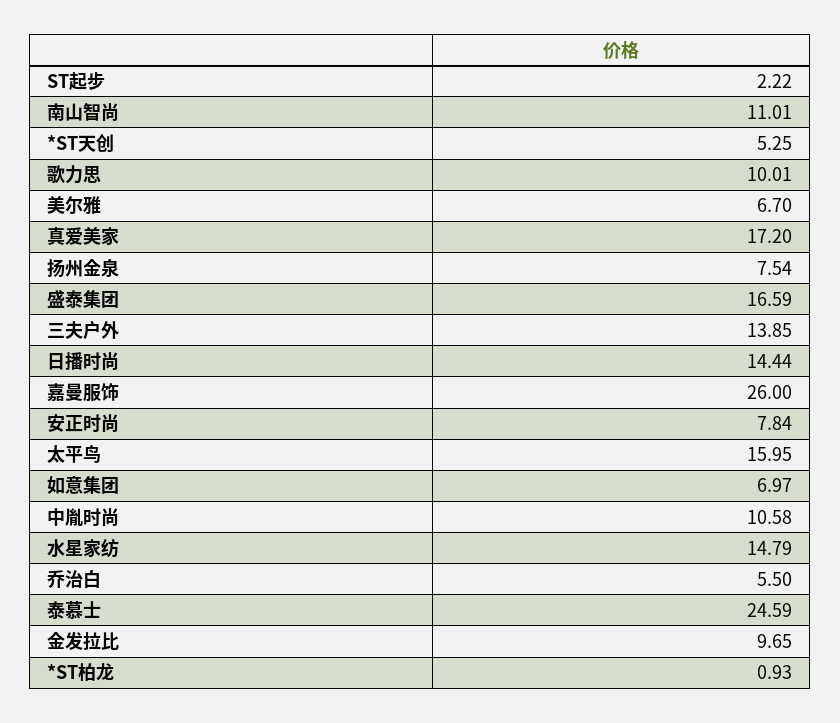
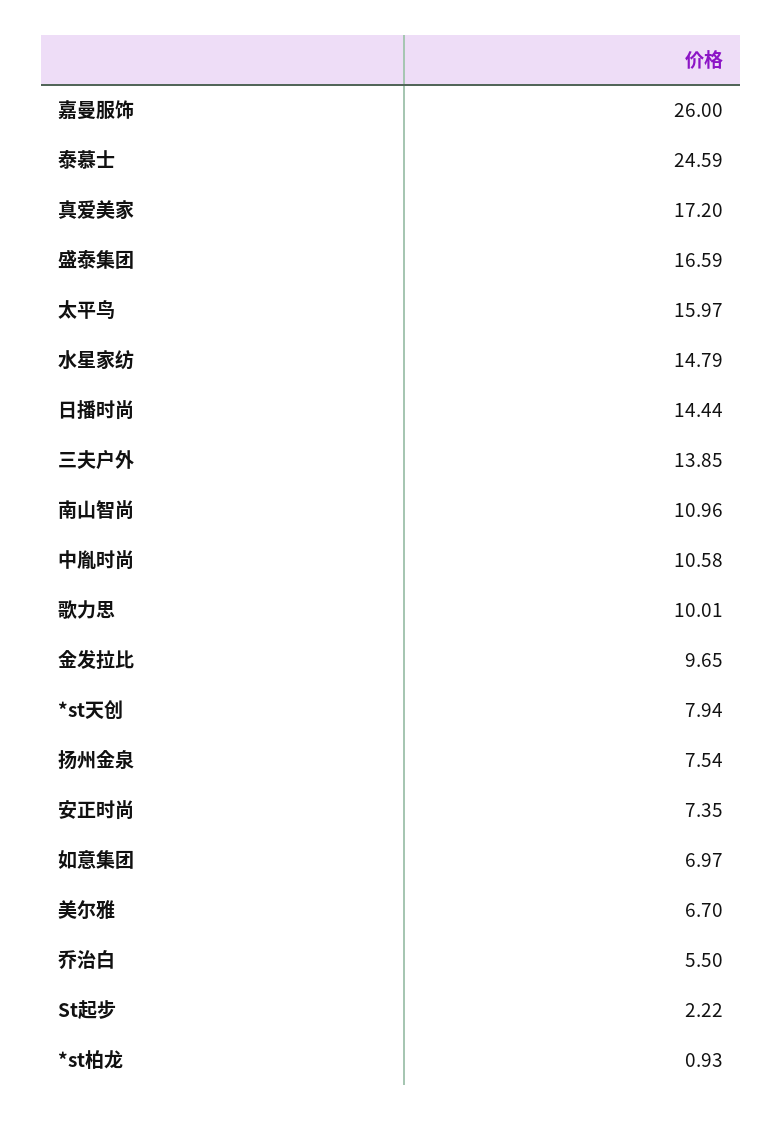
南山智尚: 11.01 -> 10.96
*ST天创: 5.25 -> 7.94
安正时尚: 7.84 -> 7.35
太平鸟: 15.95 -> 15.97

